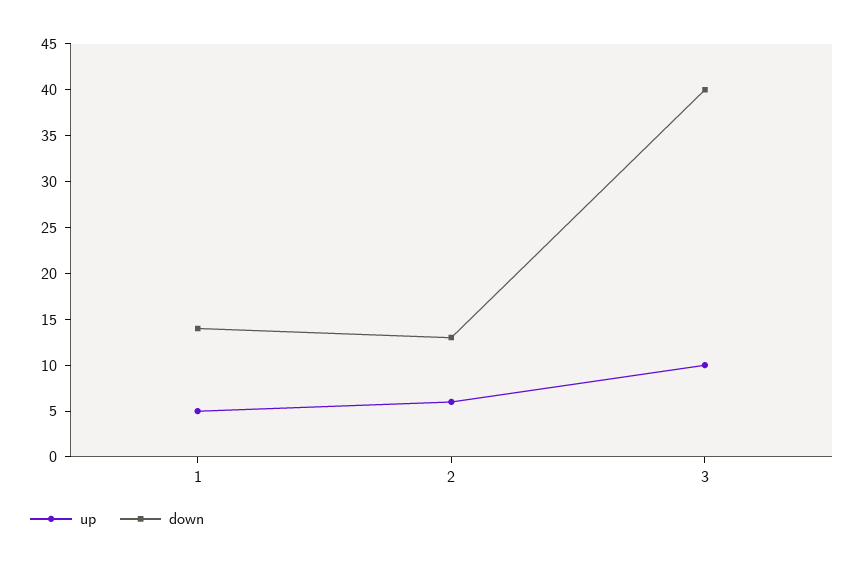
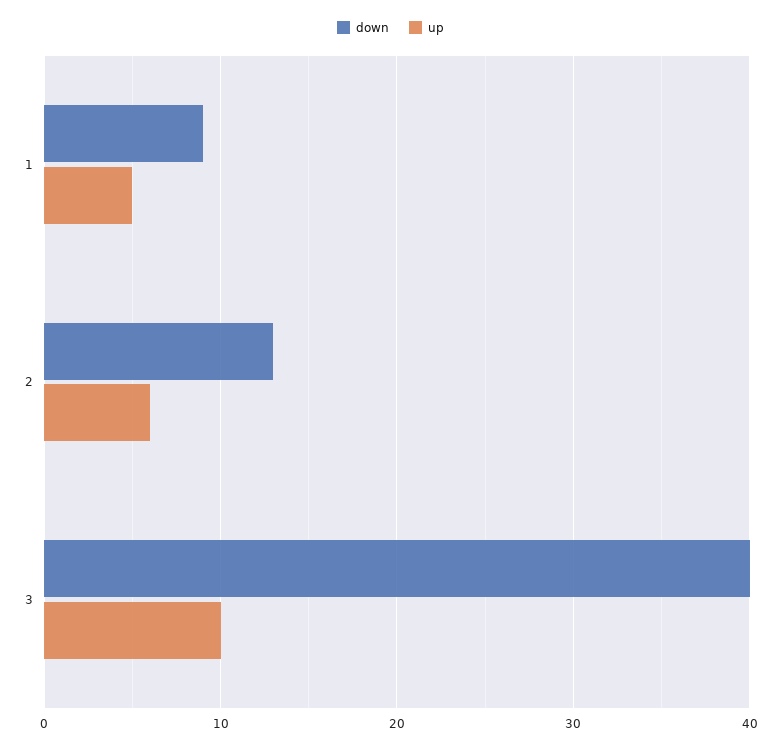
down, 1: 14 -> 9

